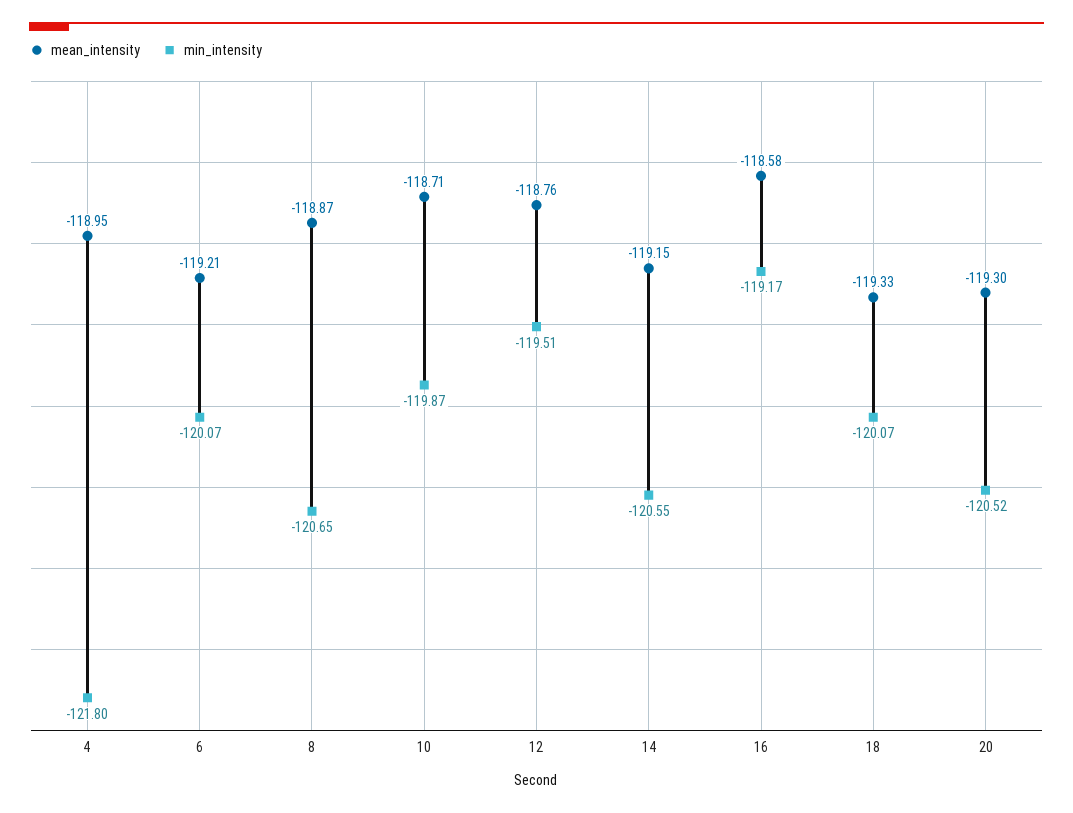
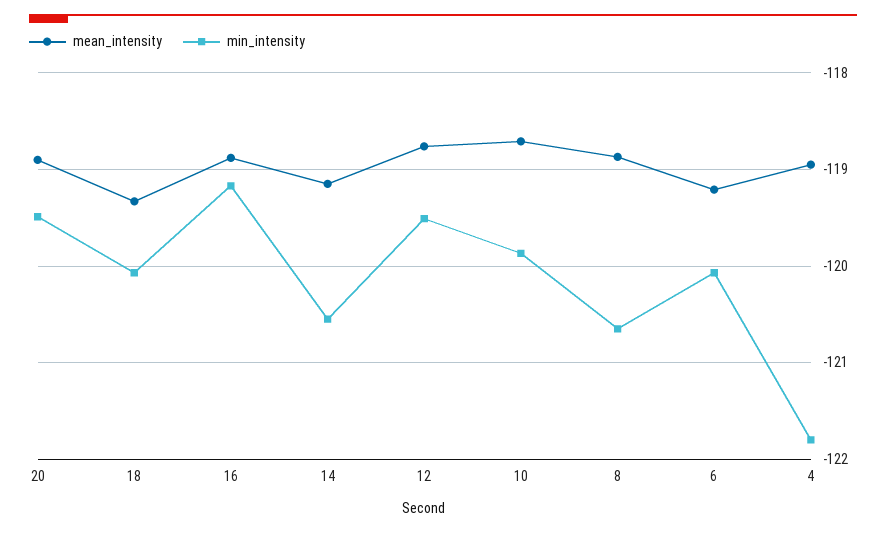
mean_intensity, 16: -118.58 -> -118.9
mean_intensity, 20: -119.3 -> -118.9
min_intensity, 20: -120.52 -> -119.5

